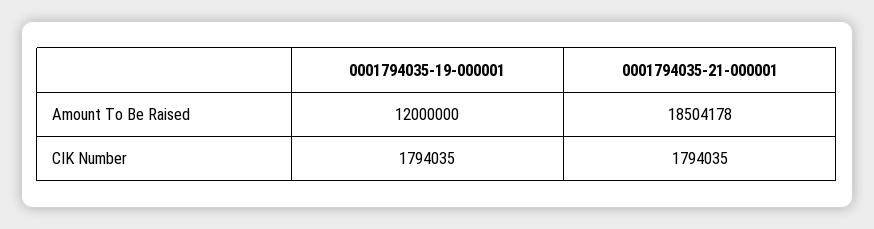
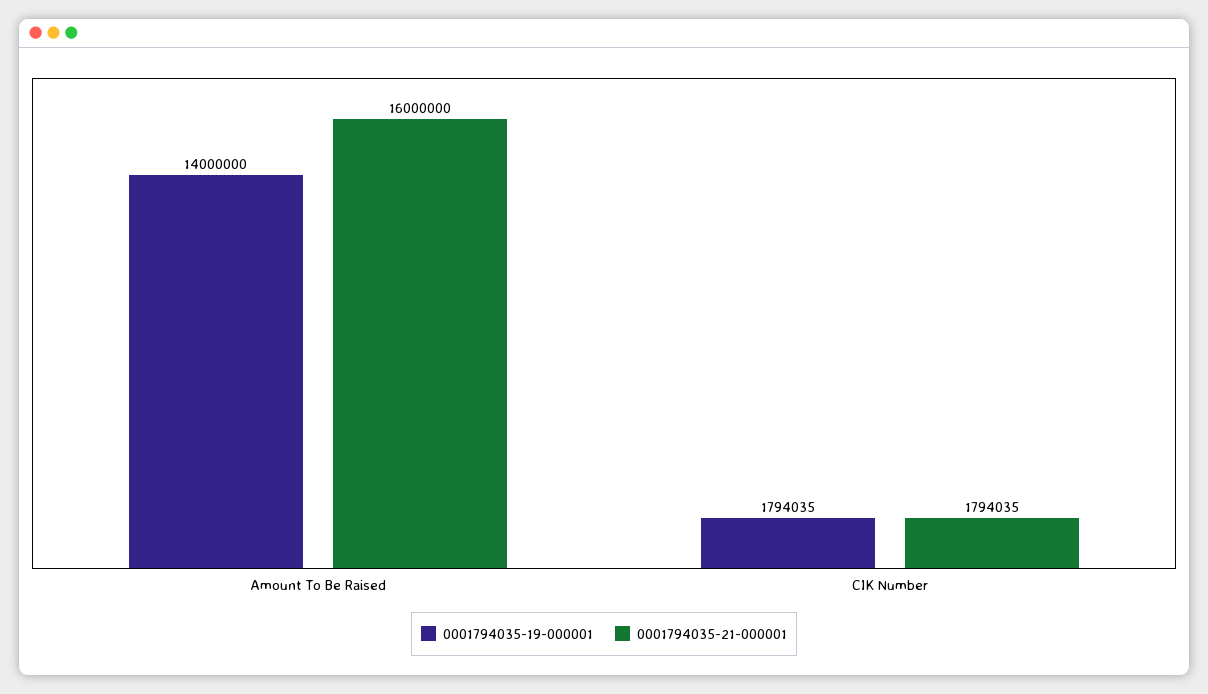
0001794035-19-000001, Amount To Be Raised: 12000000 -> 14000000
0001794035-21-000001, Amount To Be Raised: 18504178 -> 16000000

